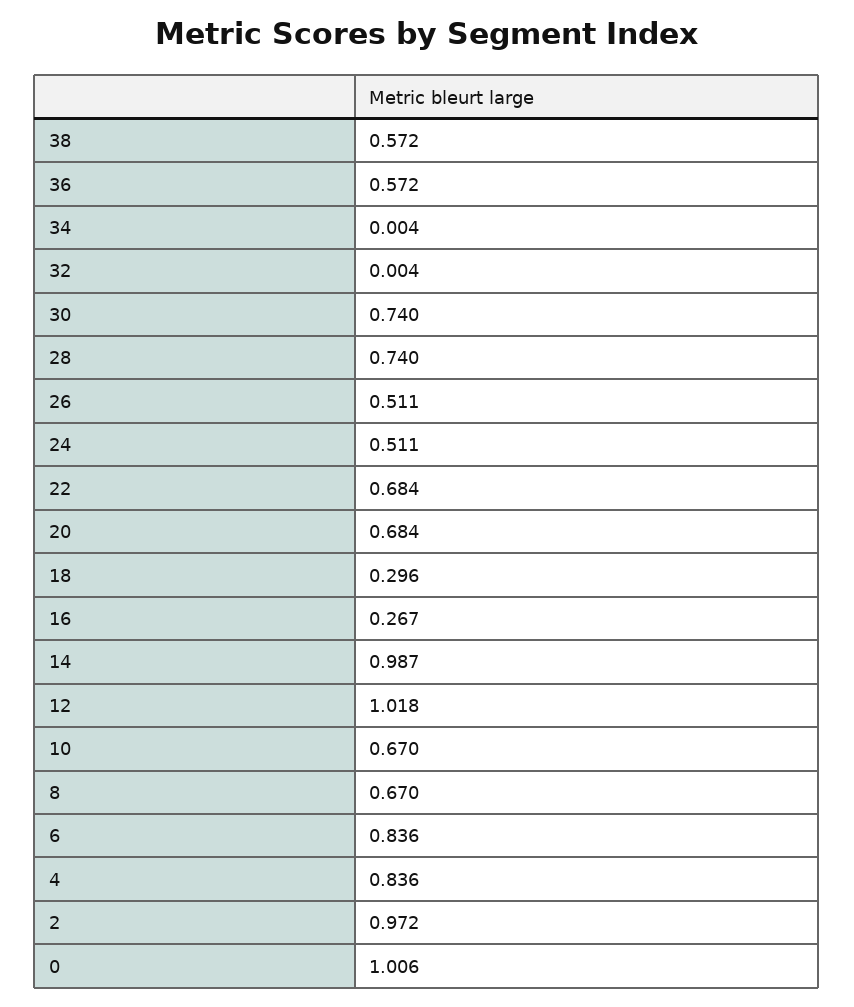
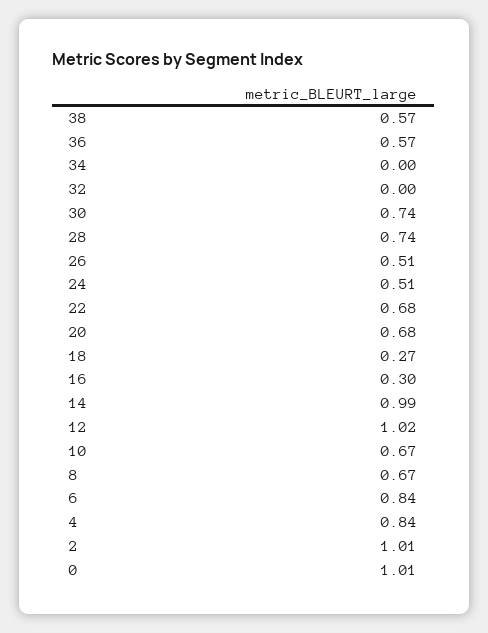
18: 0.296 -> 0.27
16: 0.267 -> 0.3
2: 0.972 -> 1.01

